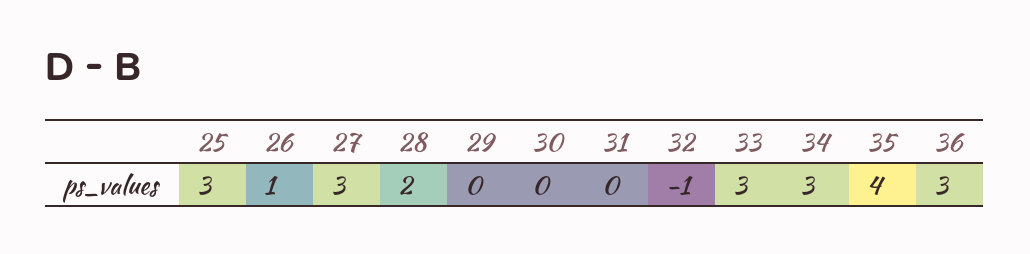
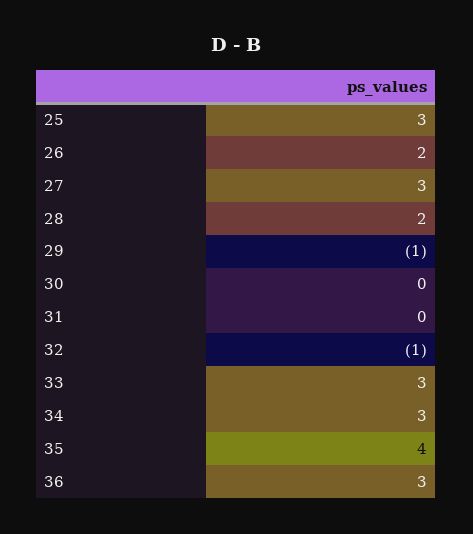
26: 1 -> 2
29: 0 -> -1

